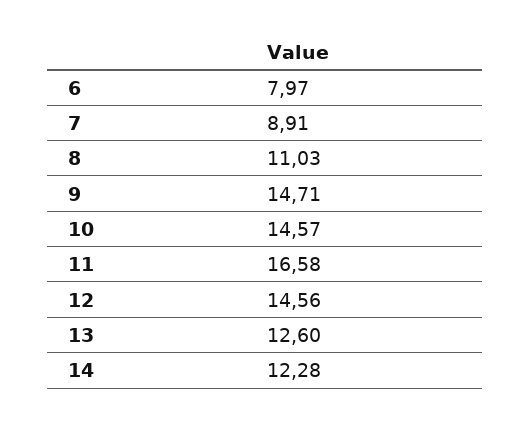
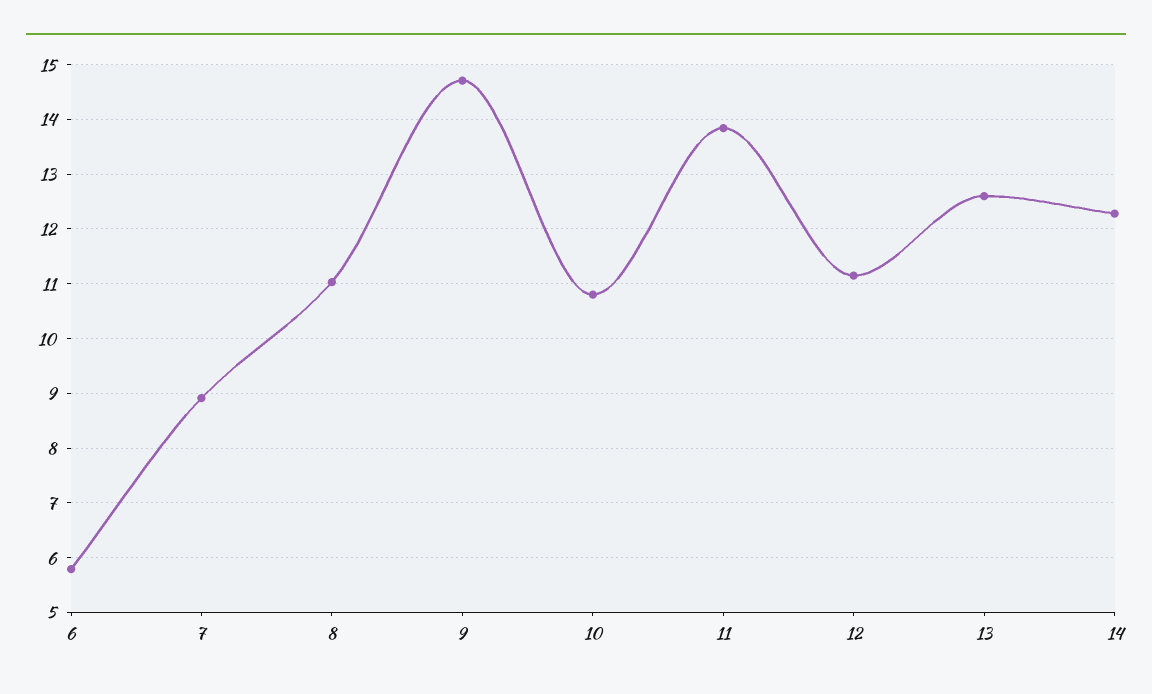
6: 7.97 -> 5.8
10: 14.57 -> 10.8
11: 16.58 -> 13.8
12: 14.56 -> 11.2

